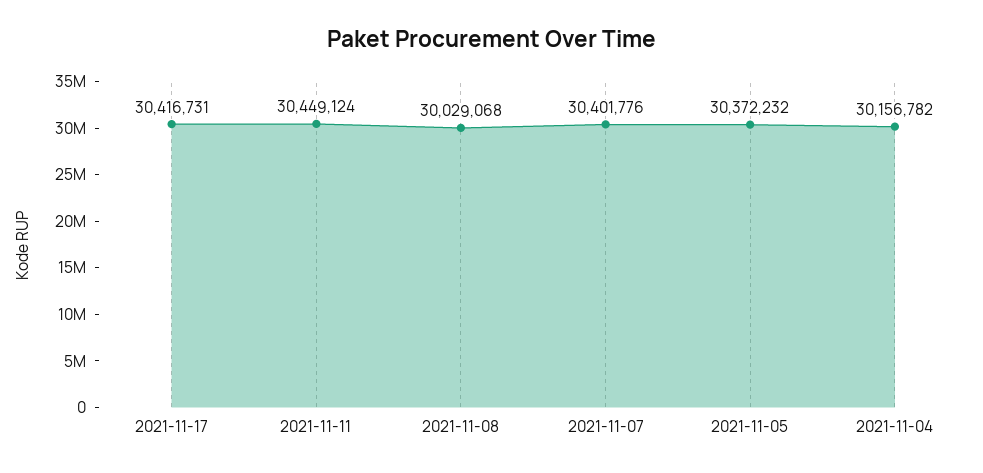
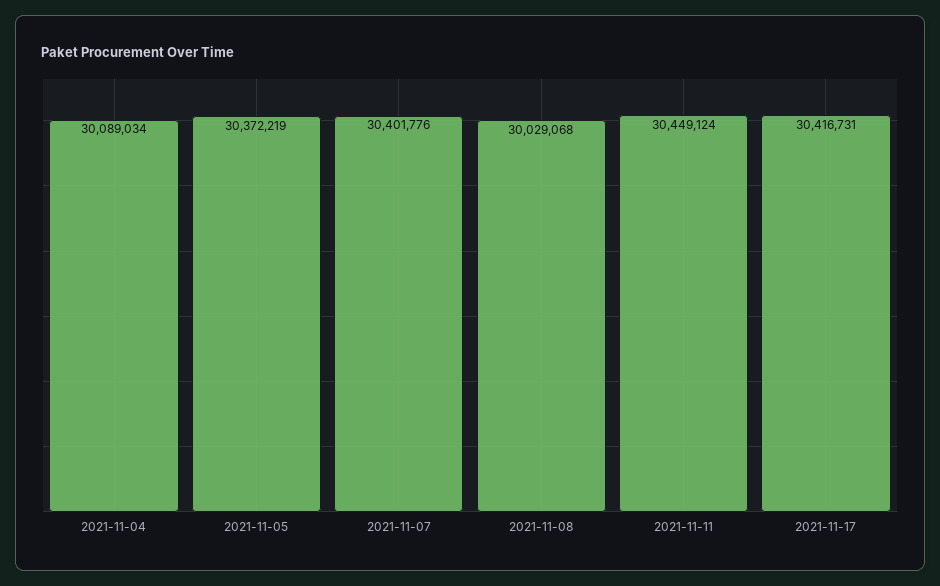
2021-11-05: 30372232 -> 30372219
2021-11-04: 30156782 -> 30089034

